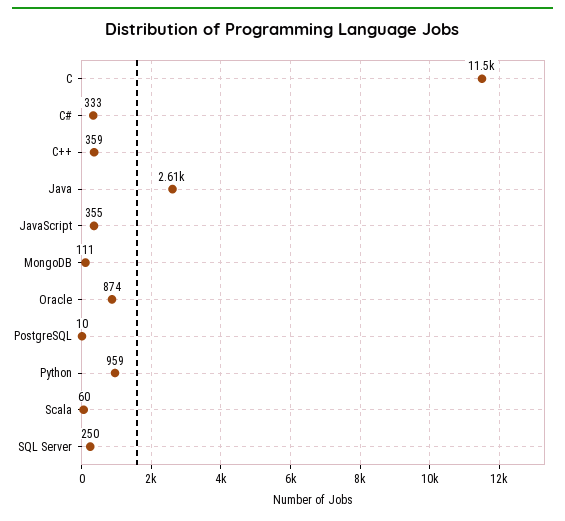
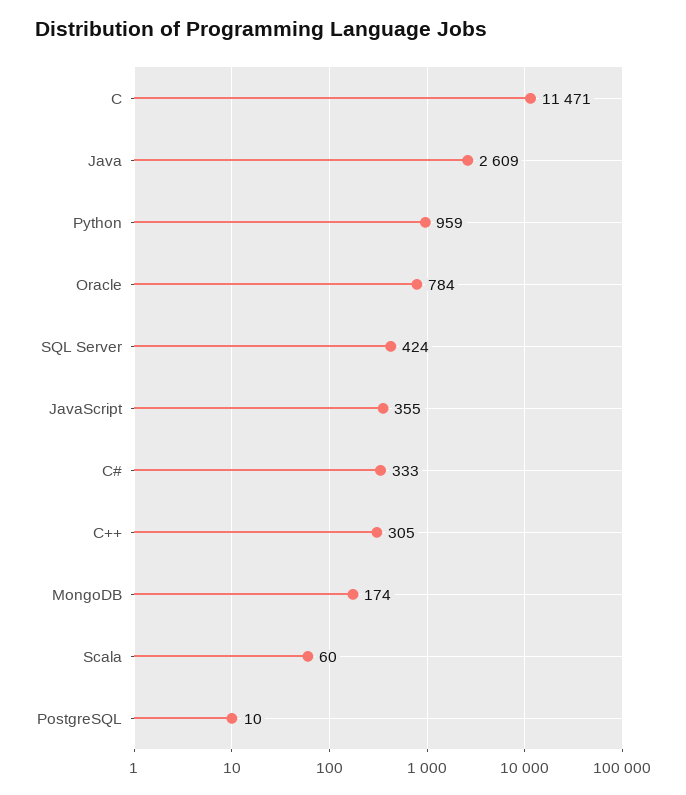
C++: 359 -> 305
MongoDB: 111 -> 174
Oracle: 874 -> 784
SQL Server: 250 -> 424

